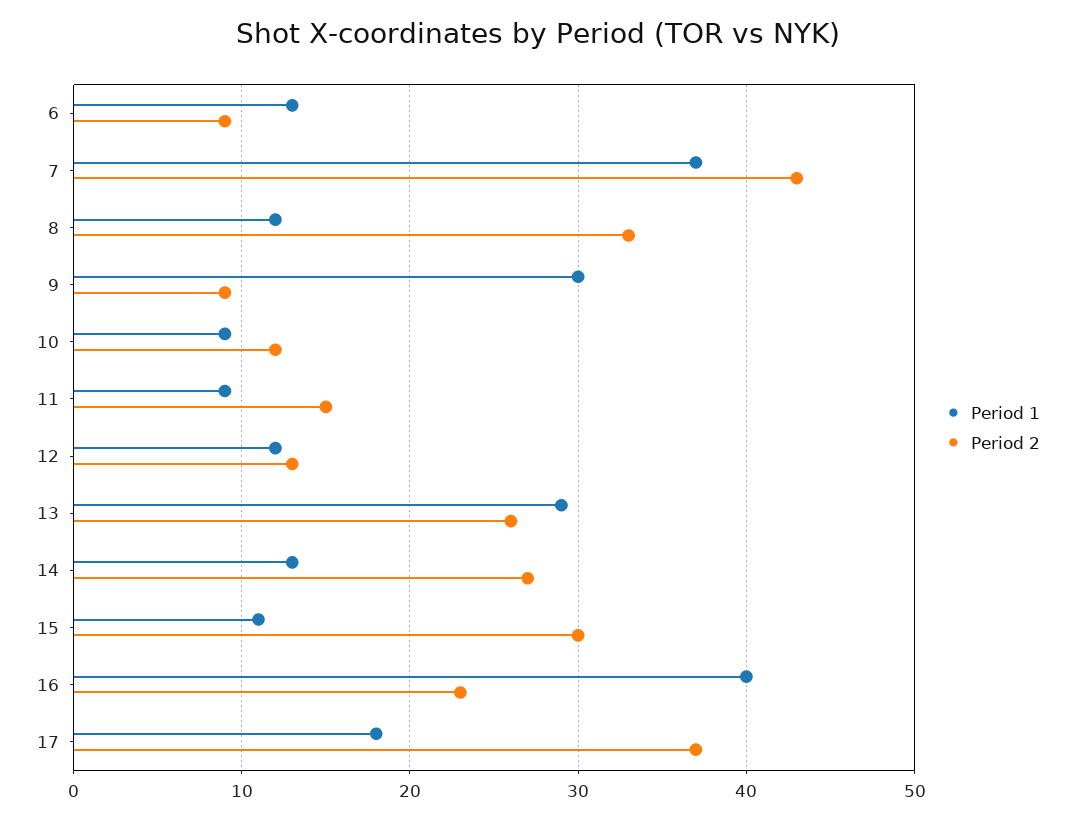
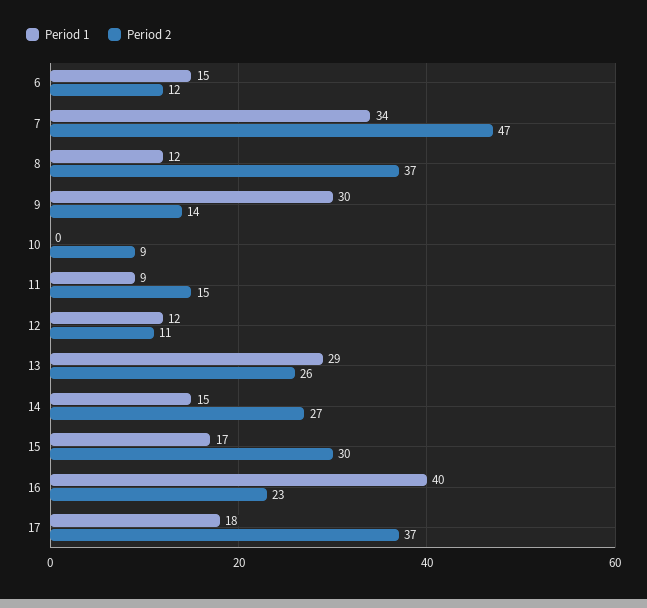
Period 1, 6: 13 -> 15
Period 2, 6: 9 -> 12
Period 1, 7: 37 -> 34
Period 2, 7: 43 -> 47
Period 2, 8: 33 -> 37
Period 2, 9: 9 -> 14
Period 1, 10: 9 -> 0
Period 2, 10: 12 -> 9
Period 2, 12: 13 -> 11
Period 1, 14: 13 -> 15
Period 1, 15: 11 -> 17

